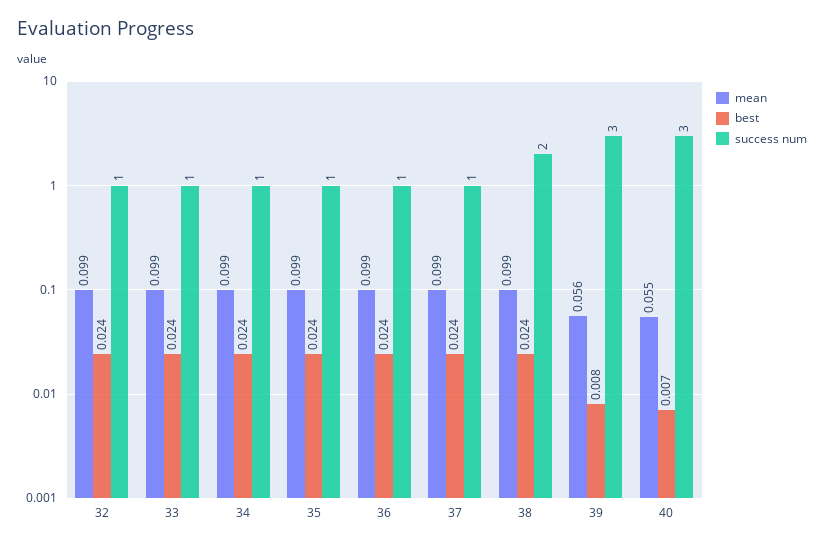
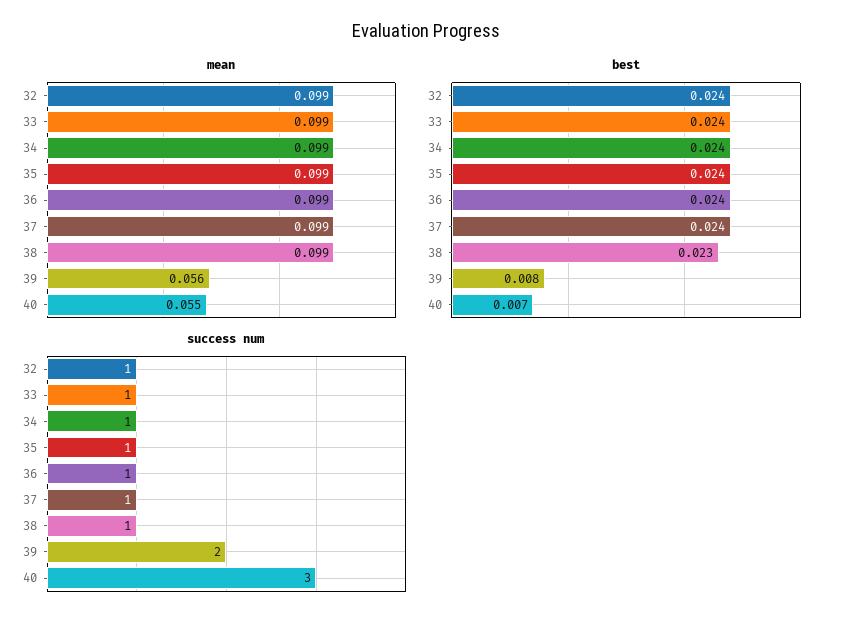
best, 38: 0.024 -> 0.023
success num, 38: 2 -> 1
success num, 39: 3 -> 2

